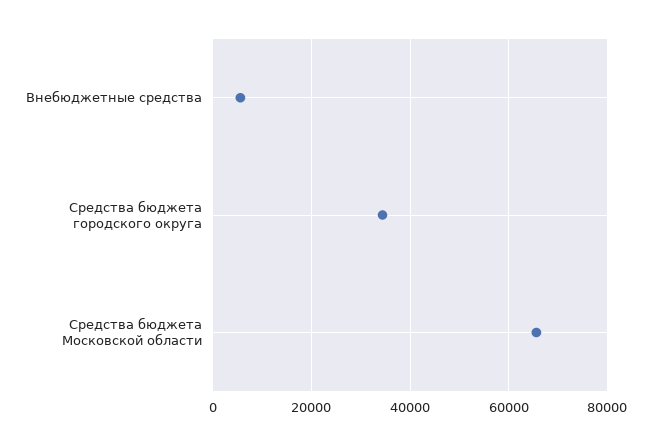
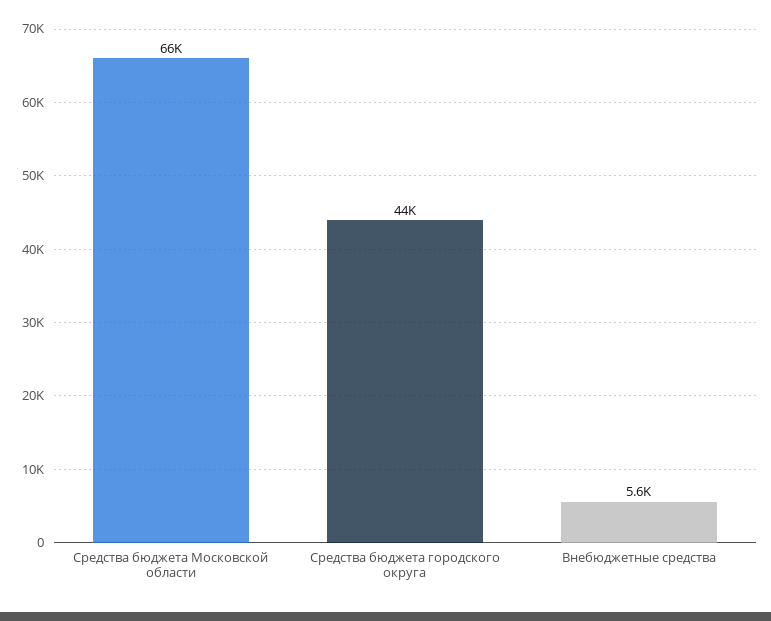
Средства бюджета городского округа: 34000 -> 44000

